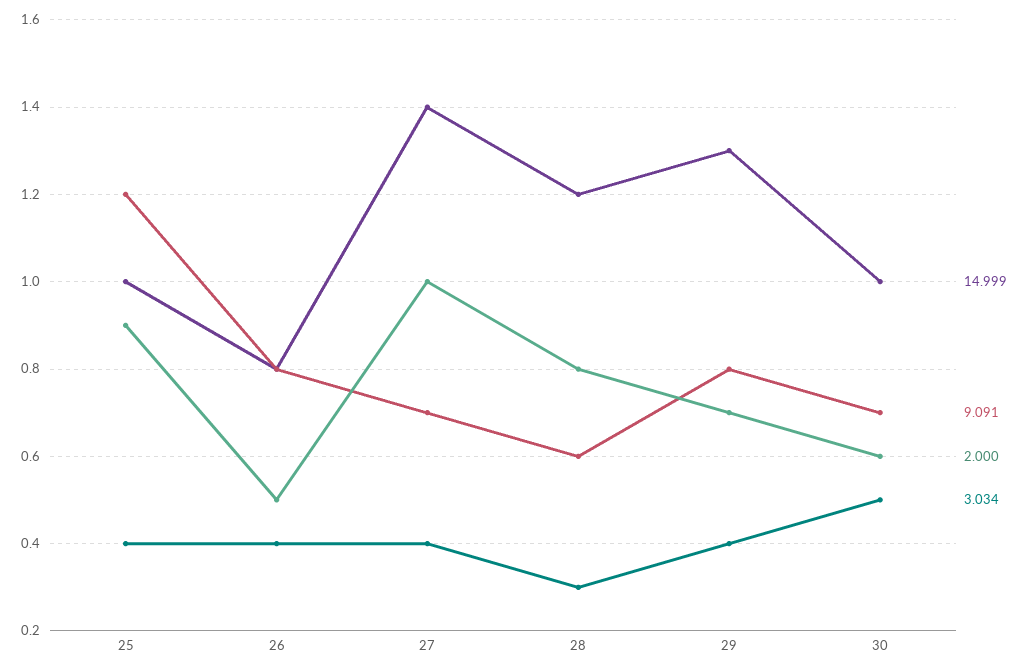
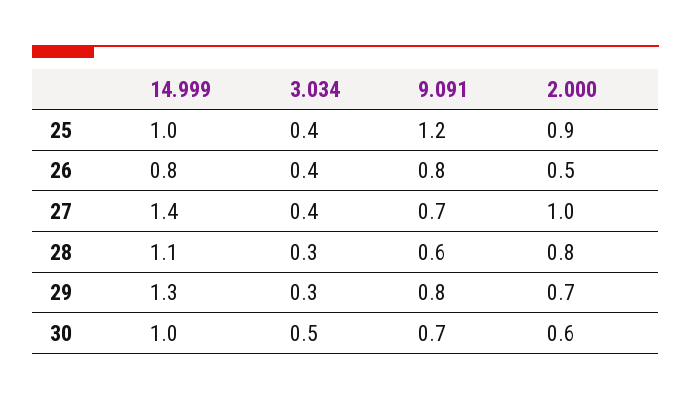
14.999, 28: 1.2 -> 1.1
3.034, 29: 0.4 -> 0.3

